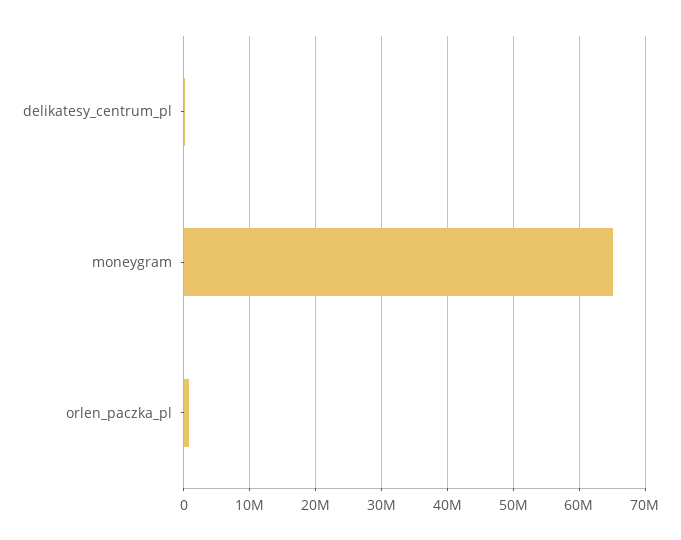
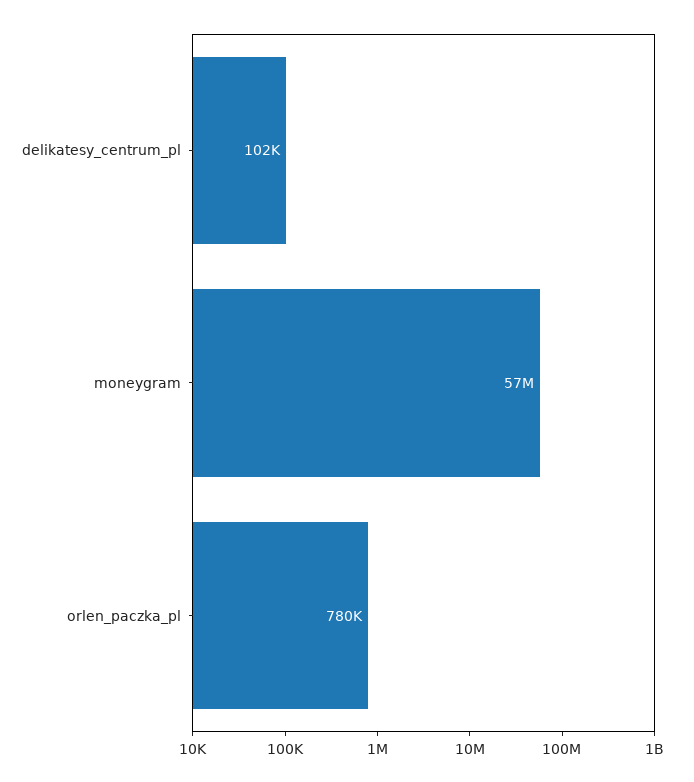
moneygram: 65000000 -> 57000000

